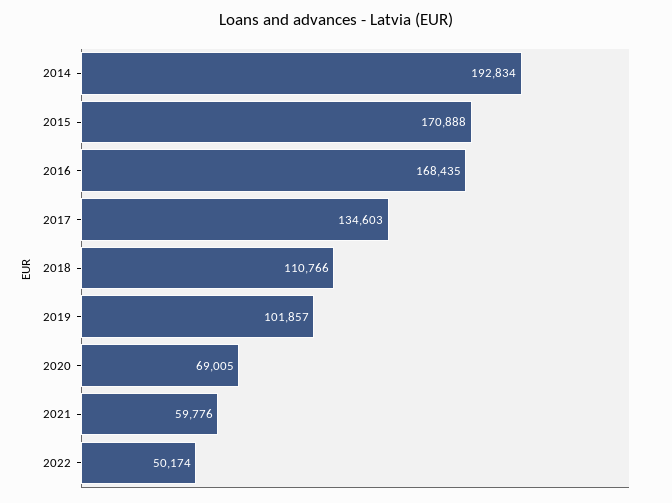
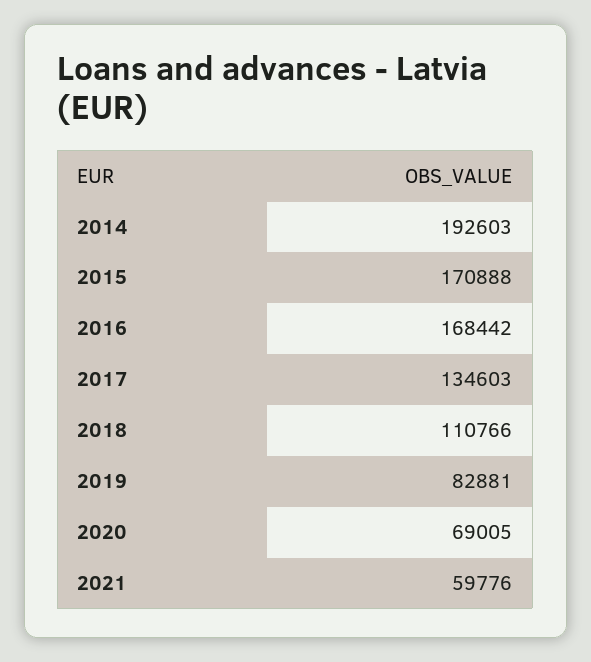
2014: 192834 -> 192603
2016: 168435 -> 168442
2019: 101857 -> 82881
2022: 50174 -> none

